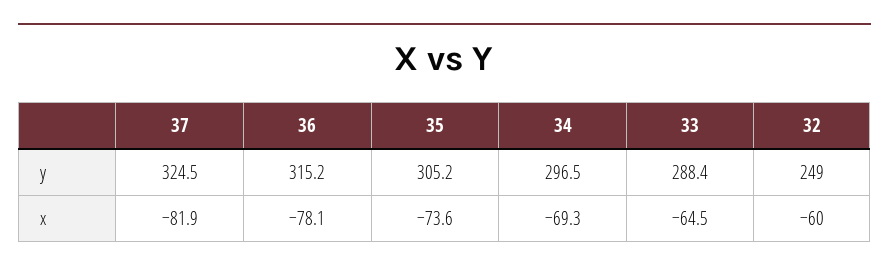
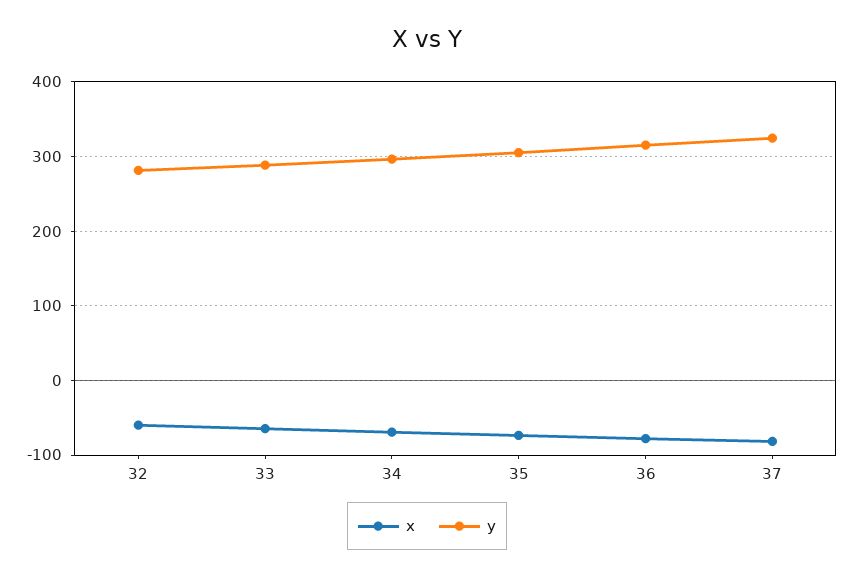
y, 32: 249 -> 280

